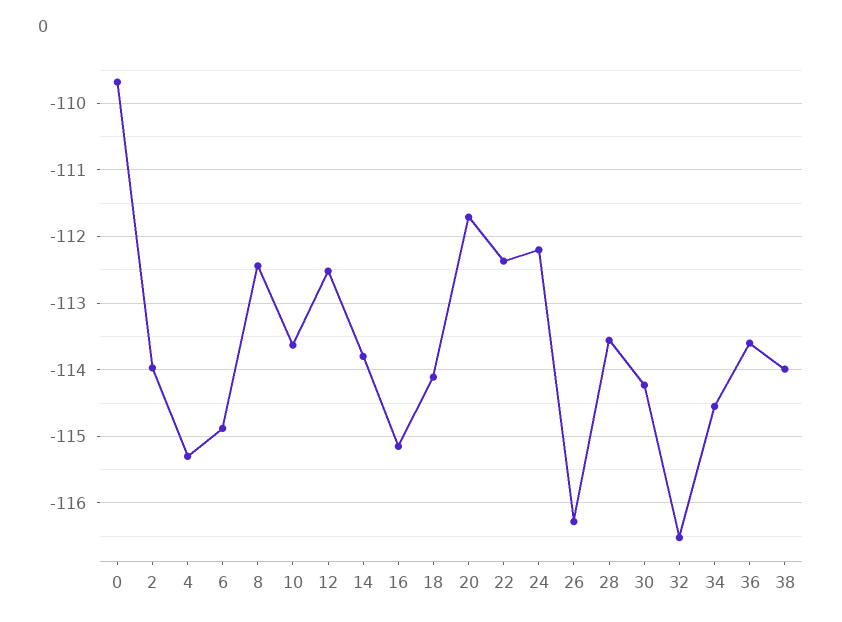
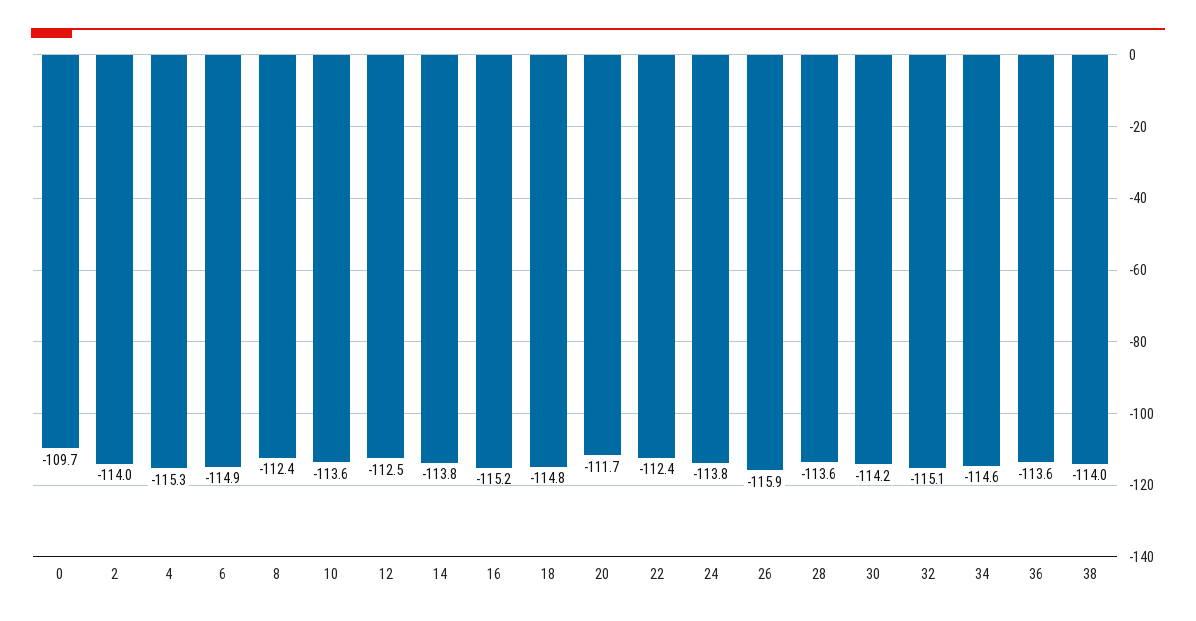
18: -114.1 -> -114.8
24: -112.2 -> -113.8
26: -116.3 -> -115.9
32: -116.5 -> -115.1

